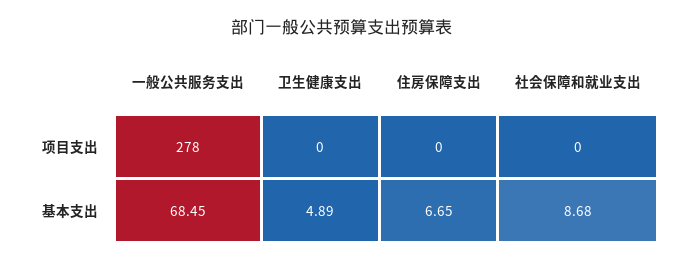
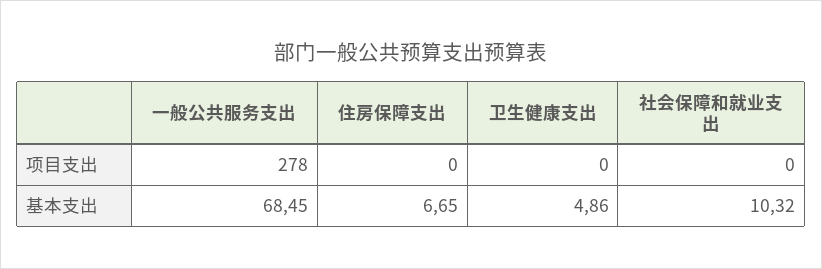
卫生健康支出, 基本支出: 4.89 -> 4.86
社会保障和就业支出, 基本支出: 8.68 -> 10.32

